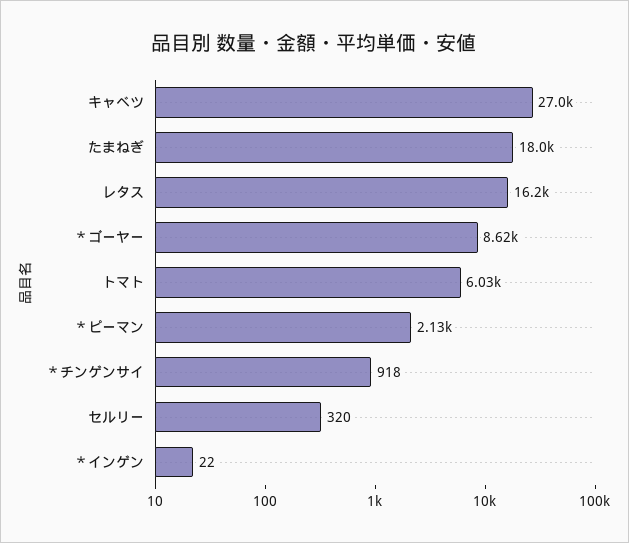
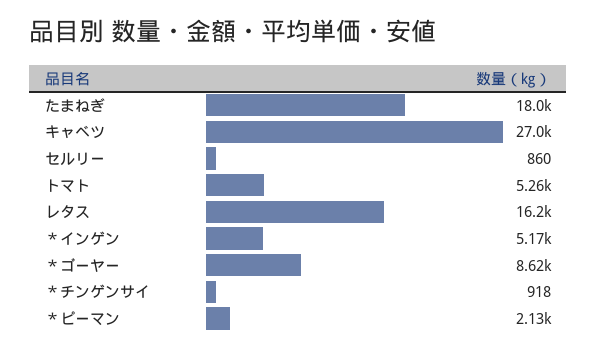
トマト: 6030 -> 5260
セルリー: 320 -> 860
＊インゲン: 22 -> 5170

